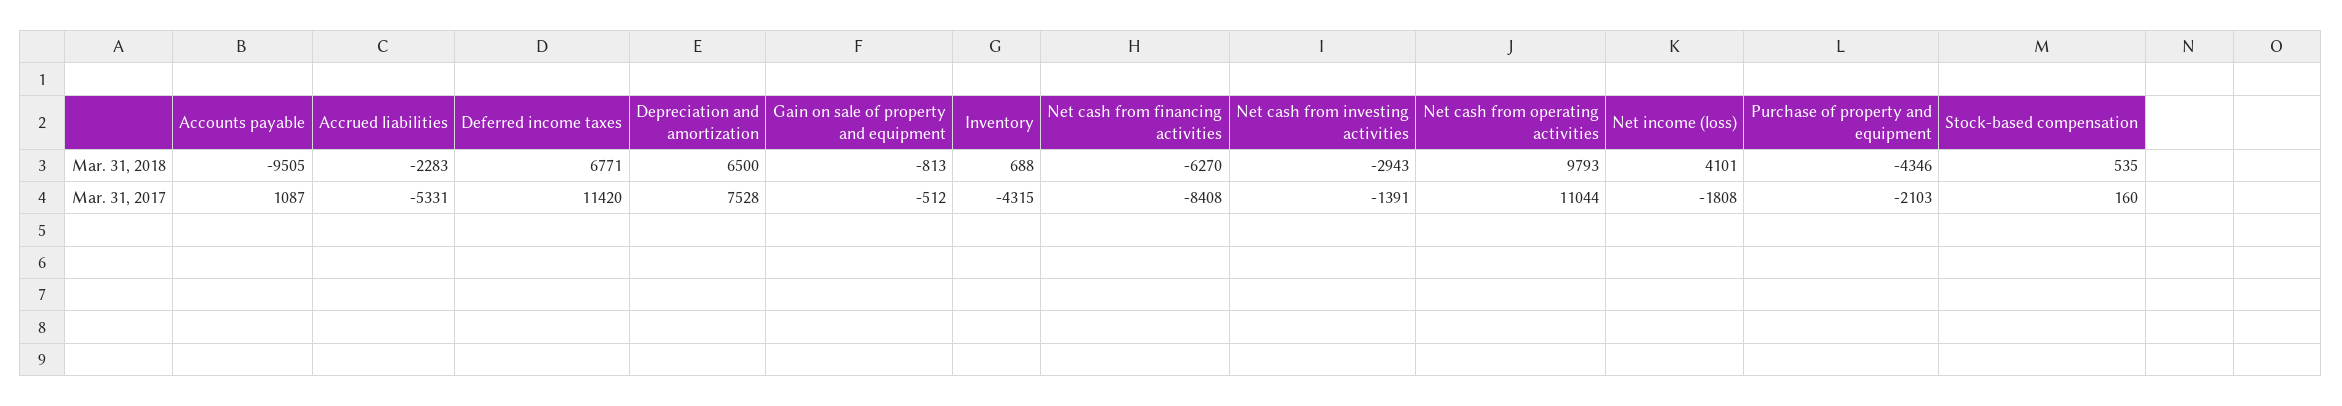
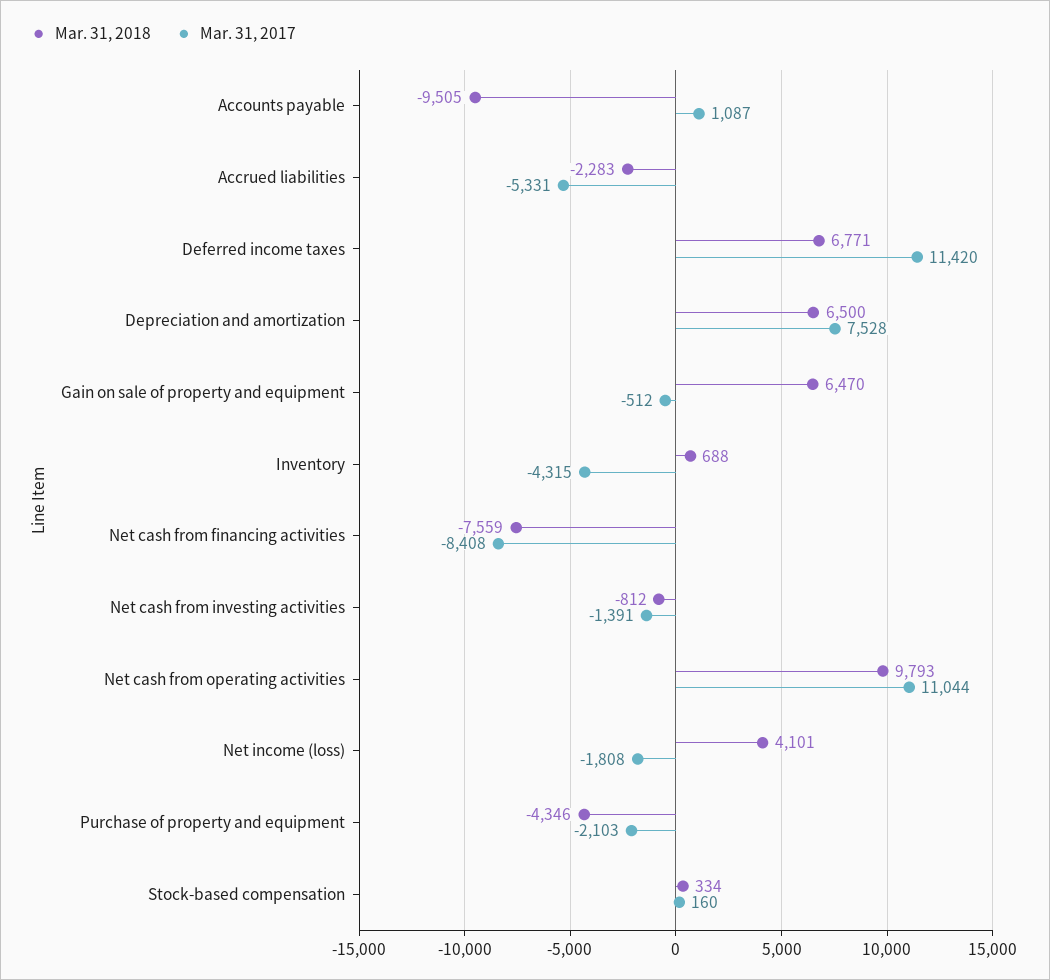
Mar. 31, 2018, Gain on sale of property and equipment: -813 -> 6470
Mar. 31, 2018, Net cash from financing activities: -6270 -> -7559
Mar. 31, 2018, Net cash from investing activities: -2943 -> -812
Mar. 31, 2018, Stock-based compensation: 535 -> 334

